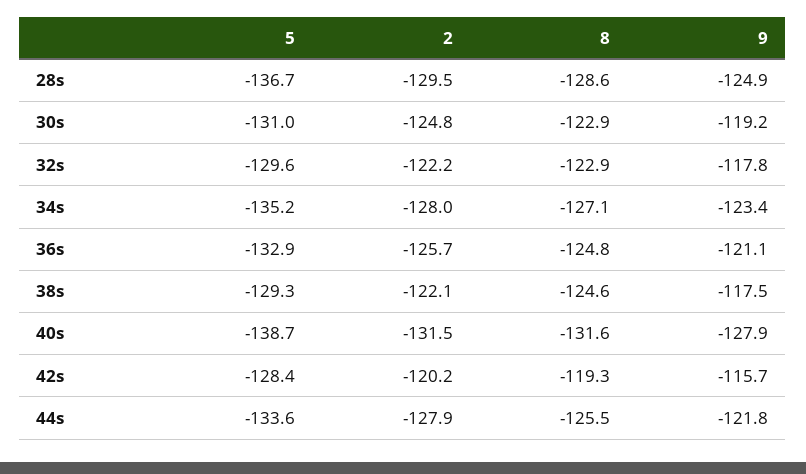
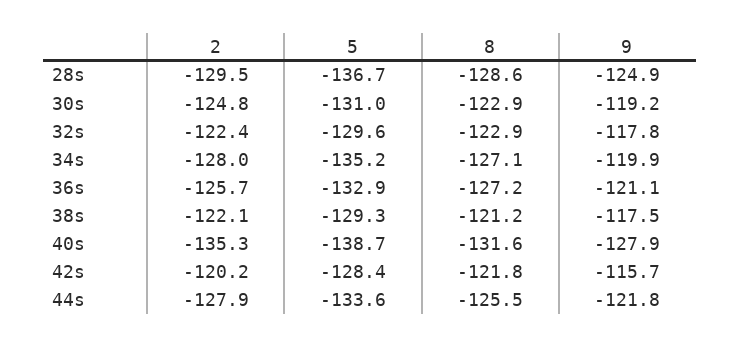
2, 32s: -122.2 -> -122.4
9, 34s: -123.4 -> -119.9
8, 36s: -124.8 -> -127.2
8, 38s: -124.6 -> -121.2
2, 40s: -131.5 -> -135.3
8, 42s: -119.3 -> -121.8

